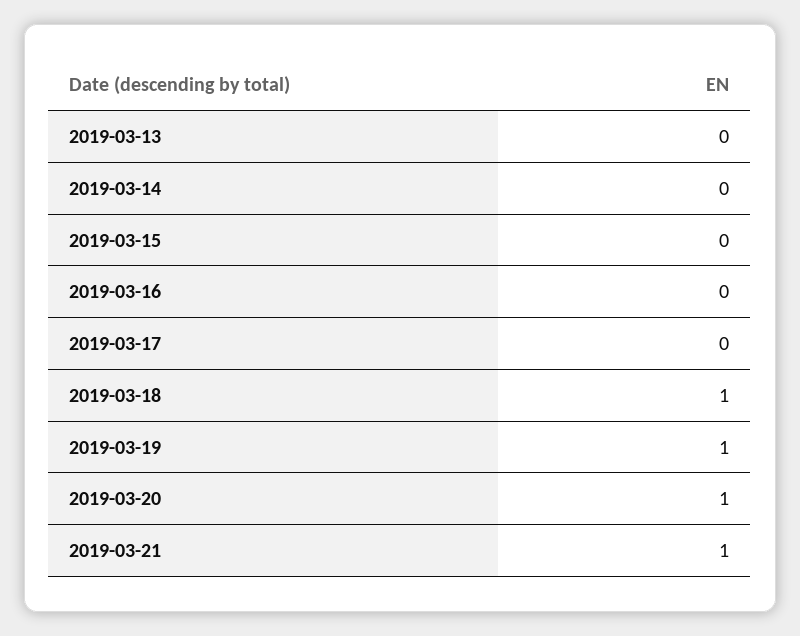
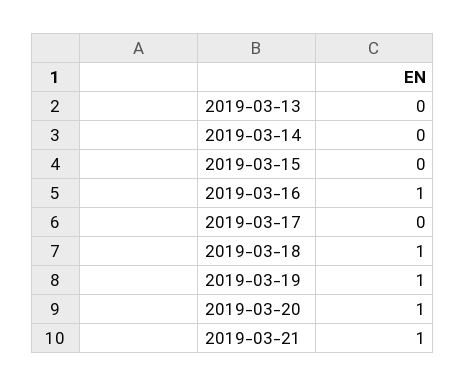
2019-03-16: 0 -> 1

